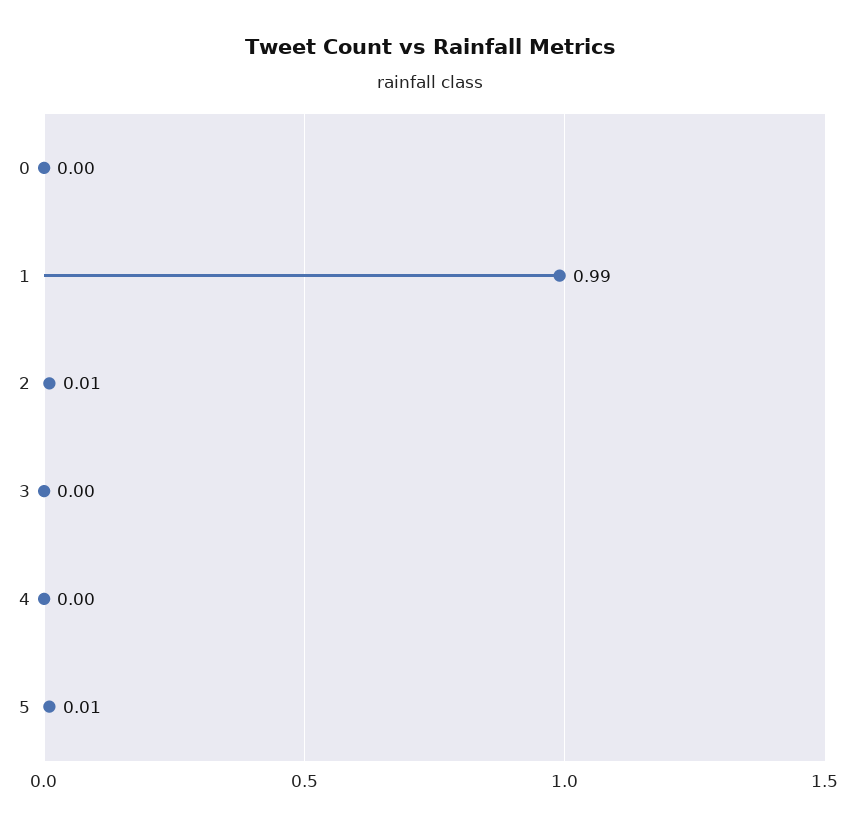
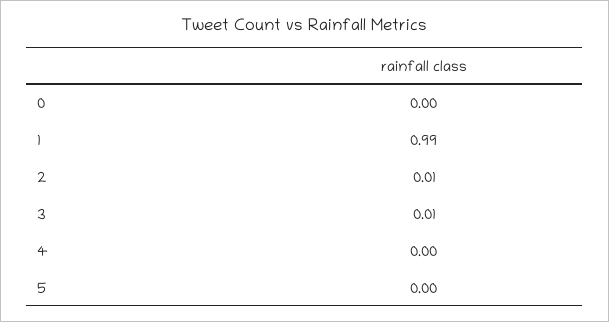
3: 0 -> 0.01
5: 0.01 -> 0

